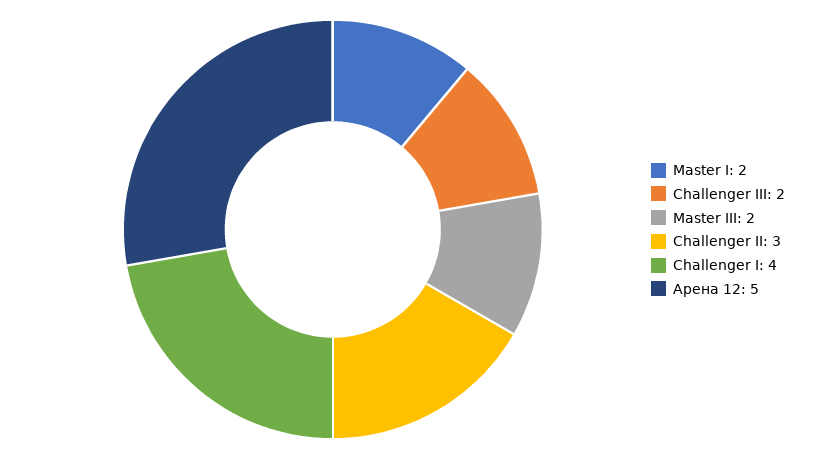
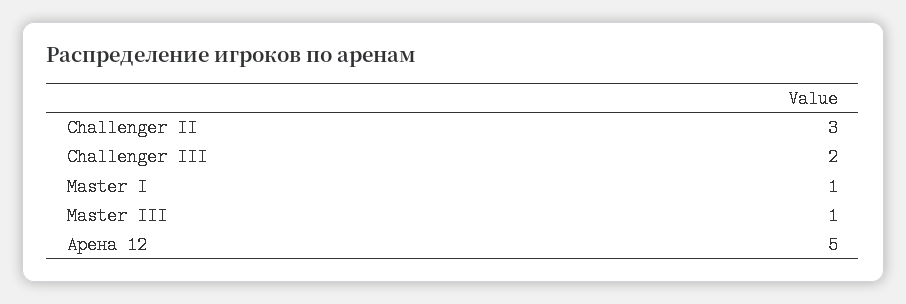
Master I: 2 -> 1
Master III: 2 -> 1
Challenger I: 4 -> none

